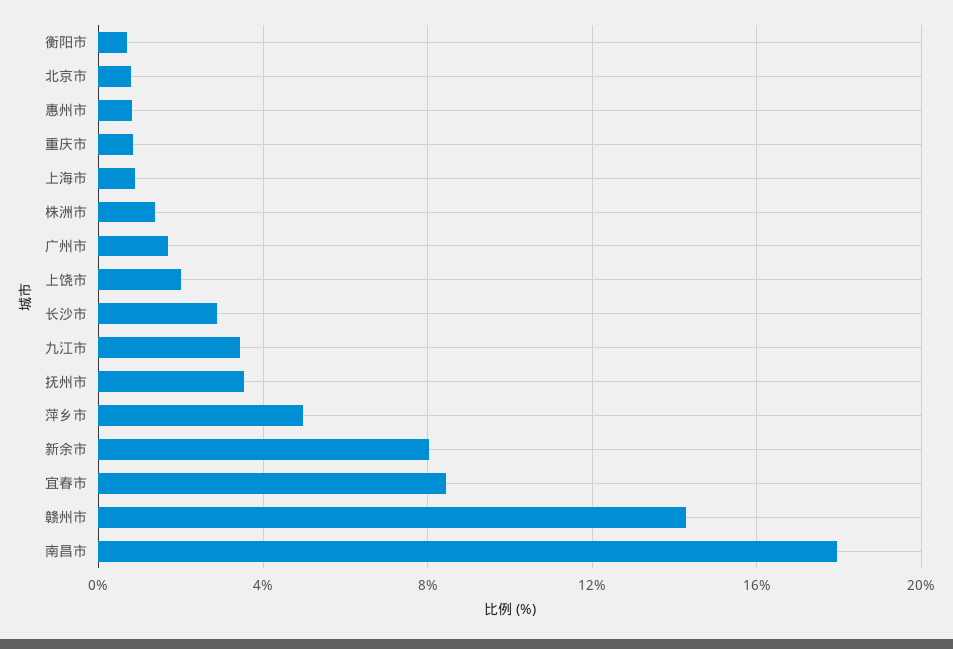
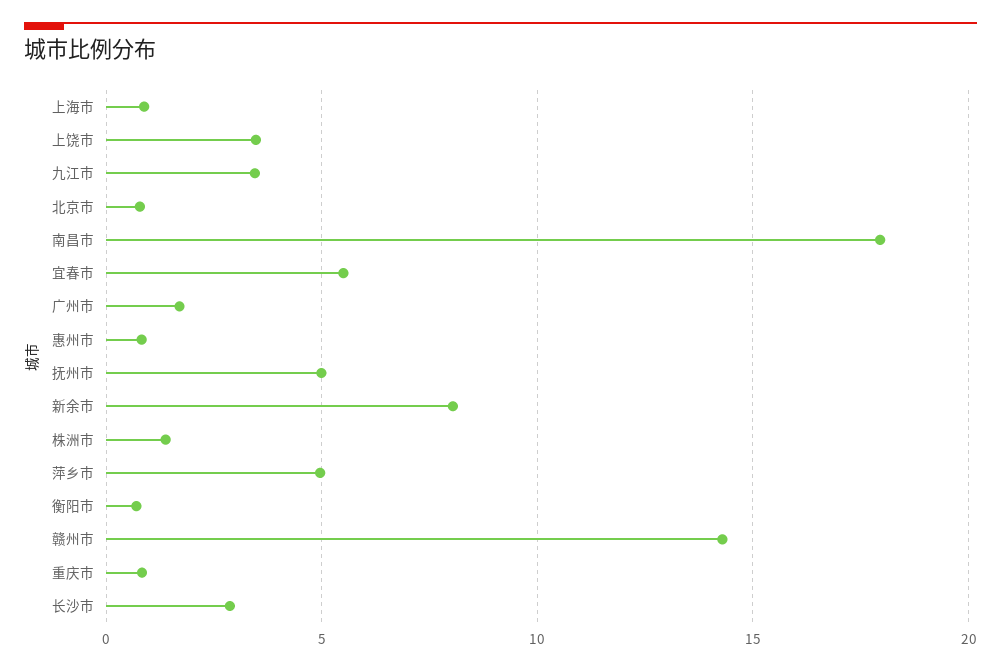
上饶市: 2 -> 3.5
抚州市: 3.5 -> 5
宜春市: 8.5 -> 5.5

